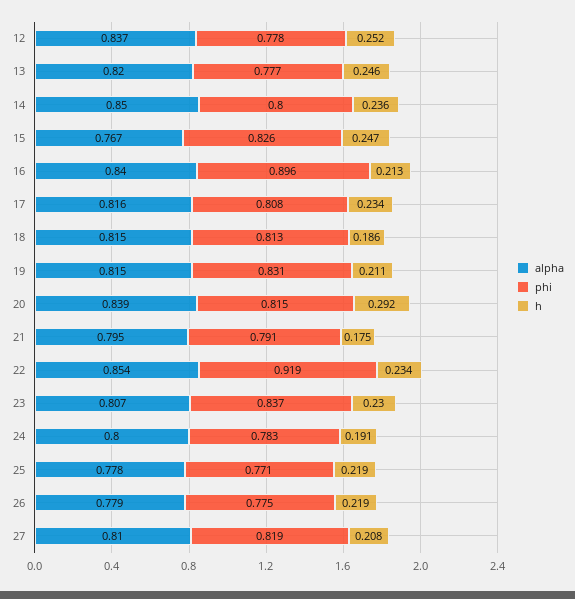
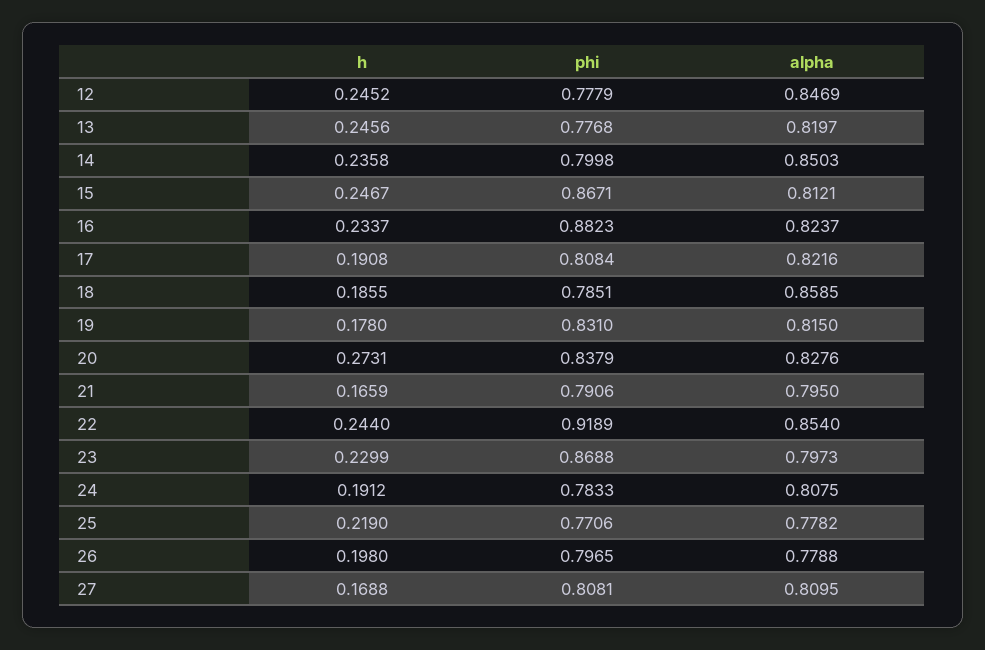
alpha, 12: 0.837 -> 0.8469
h, 12: 0.252 -> 0.2452
alpha, 15: 0.767 -> 0.8121
phi, 15: 0.826 -> 0.8671
alpha, 16: 0.84 -> 0.8237
phi, 16: 0.896 -> 0.8823
h, 16: 0.213 -> 0.2337
alpha, 17: 0.816 -> 0.8216
h, 17: 0.234 -> 0.1908
alpha, 18: 0.815 -> 0.8585
phi, 18: 0.813 -> 0.7851
h, 19: 0.211 -> 0.178
alpha, 20: 0.839 -> 0.8276
phi, 20: 0.815 -> 0.8379
h, 20: 0.292 -> 0.2731
h, 21: 0.175 -> 0.1659
h, 22: 0.234 -> 0.244
alpha, 23: 0.807 -> 0.7973
phi, 23: 0.837 -> 0.8688
alpha, 24: 0.8 -> 0.8075
phi, 26: 0.775 -> 0.7965
h, 26: 0.219 -> 0.198
phi, 27: 0.819 -> 0.8081
h, 27: 0.208 -> 0.1688

